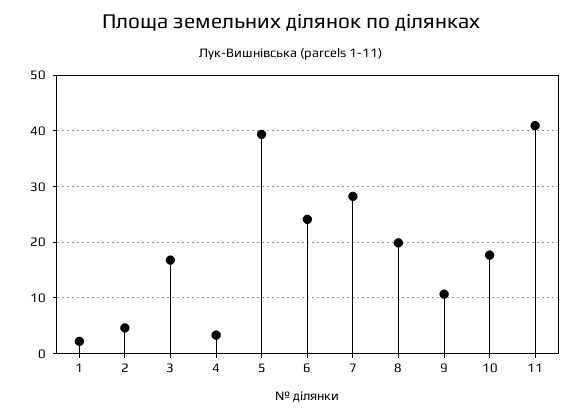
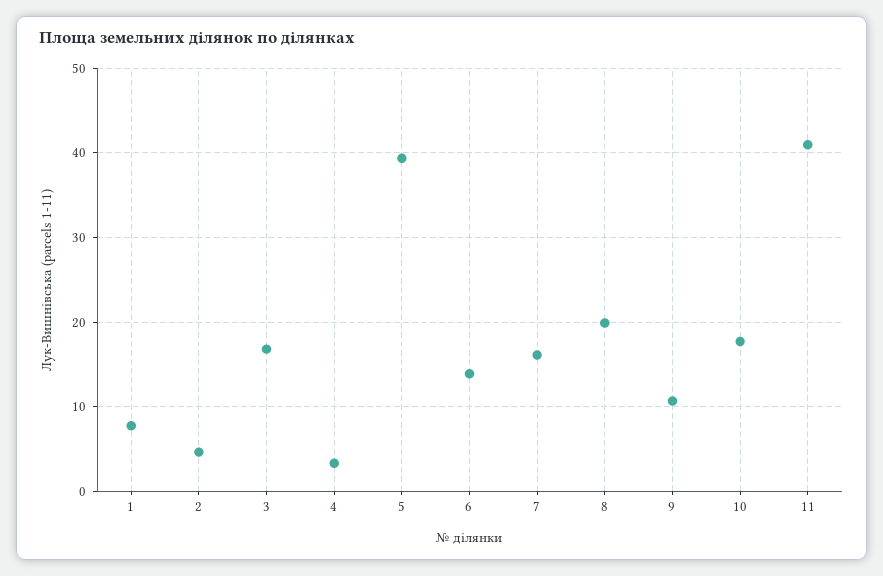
1: 2 -> 8
6: 24 -> 14
7: 28 -> 16

